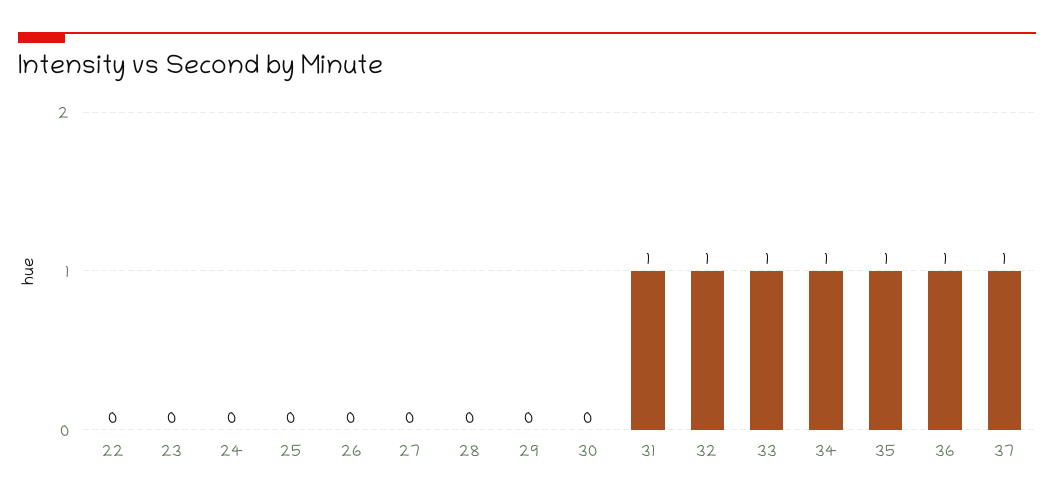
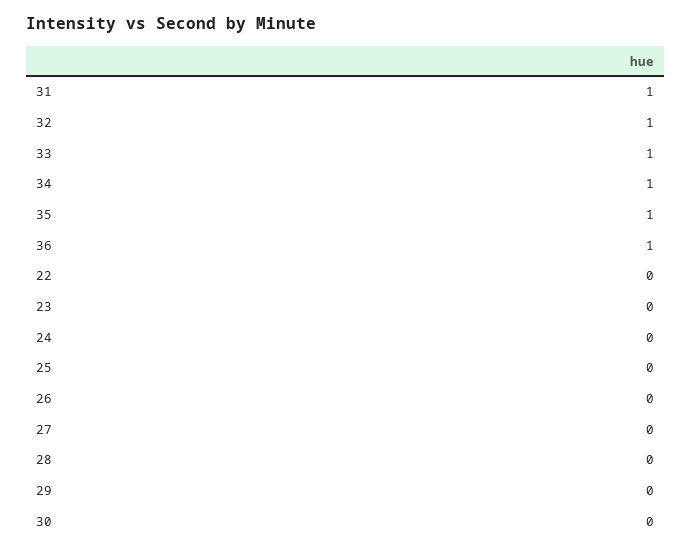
37: 1 -> none

